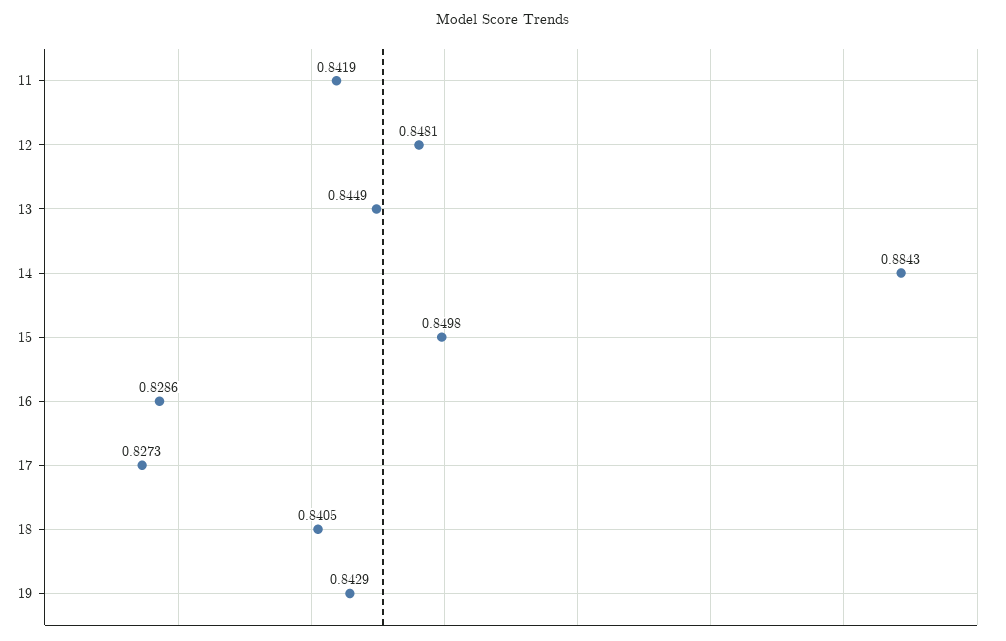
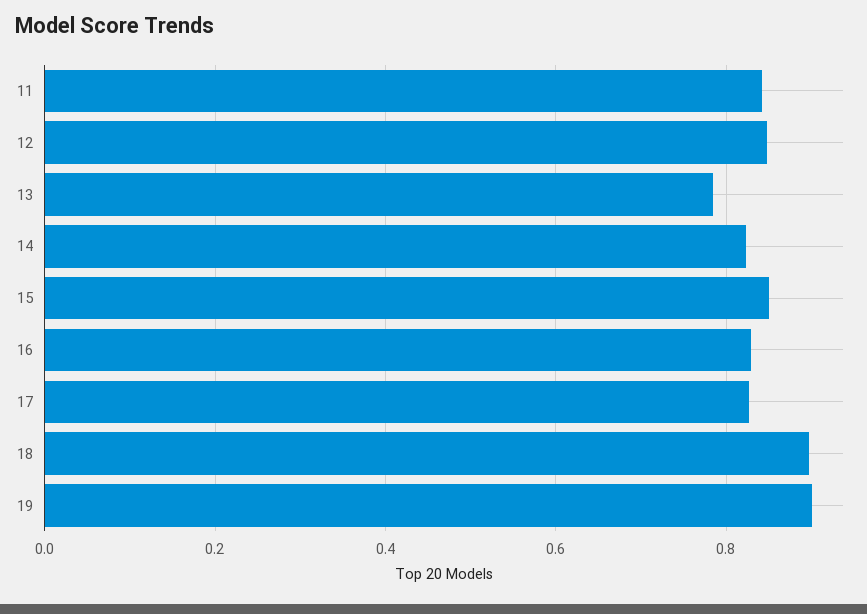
13: 0.8449 -> 0.78
14: 0.8843 -> 0.82
18: 0.8405 -> 0.9
19: 0.8429 -> 0.9

